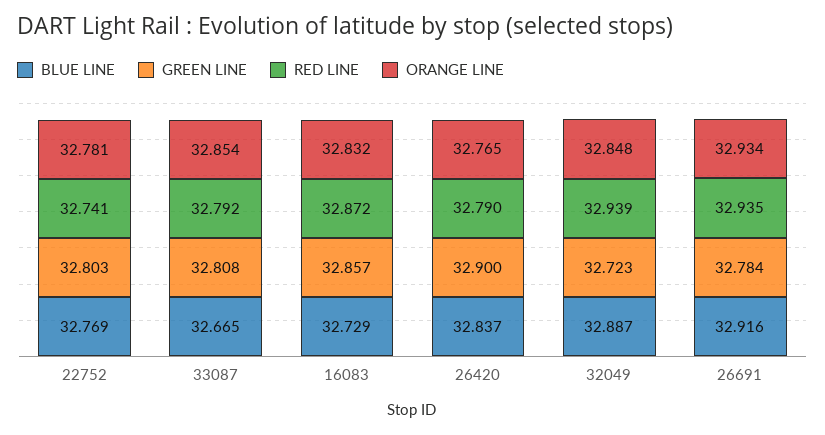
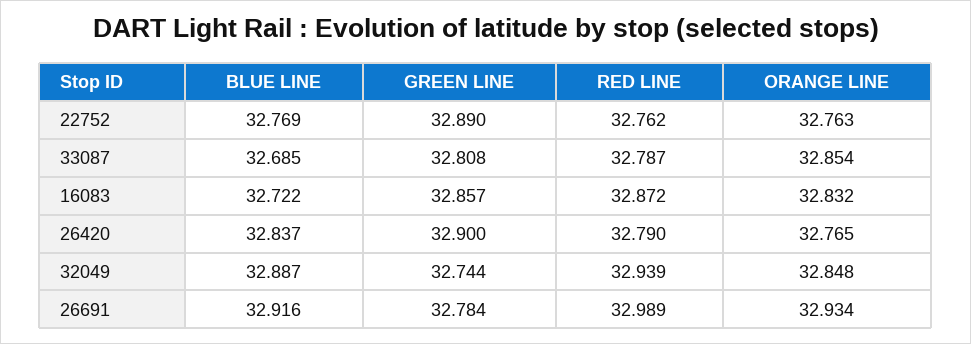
GREEN LINE, 22752: 32.803 -> 32.89
RED LINE, 22752: 32.741 -> 32.762
ORANGE LINE, 22752: 32.781 -> 32.763
BLUE LINE, 33087: 32.665 -> 32.685
RED LINE, 33087: 32.792 -> 32.787
BLUE LINE, 16083: 32.729 -> 32.722
GREEN LINE, 32049: 32.723 -> 32.744
RED LINE, 26691: 32.935 -> 32.989

